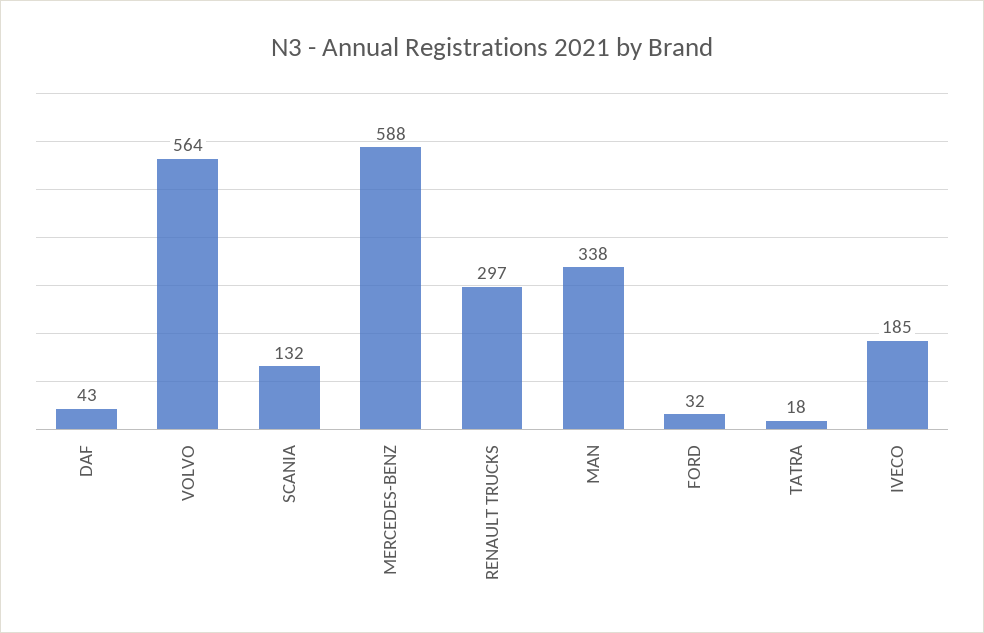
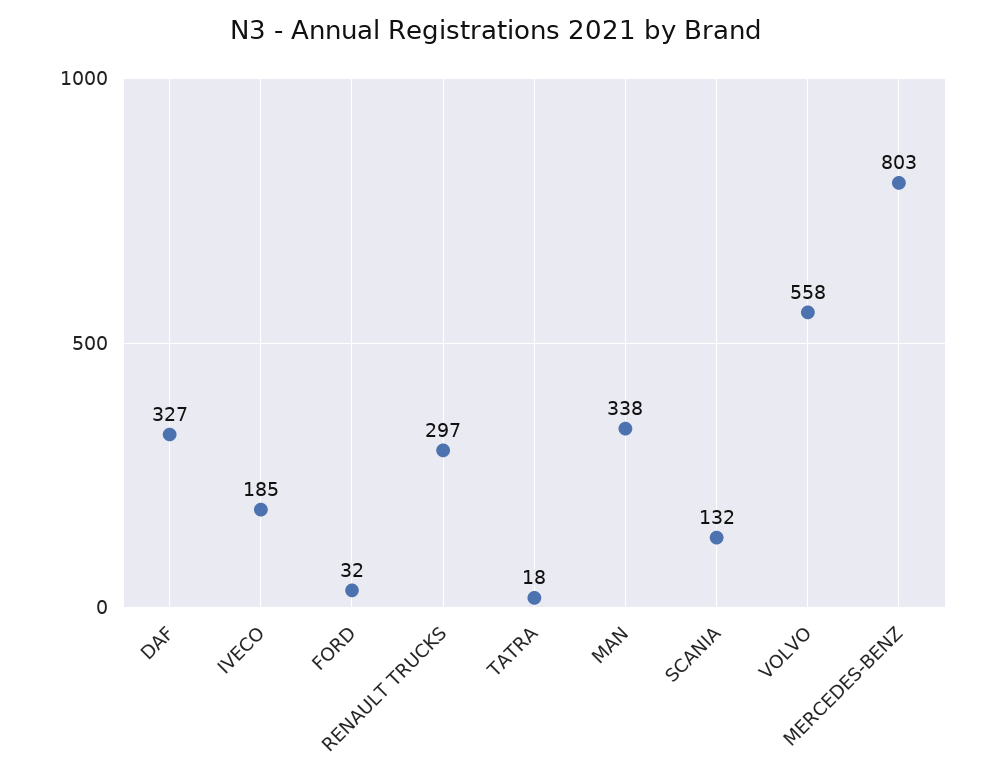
DAF: 43 -> 327
VOLVO: 564 -> 558
MERCEDES-BENZ: 588 -> 803

